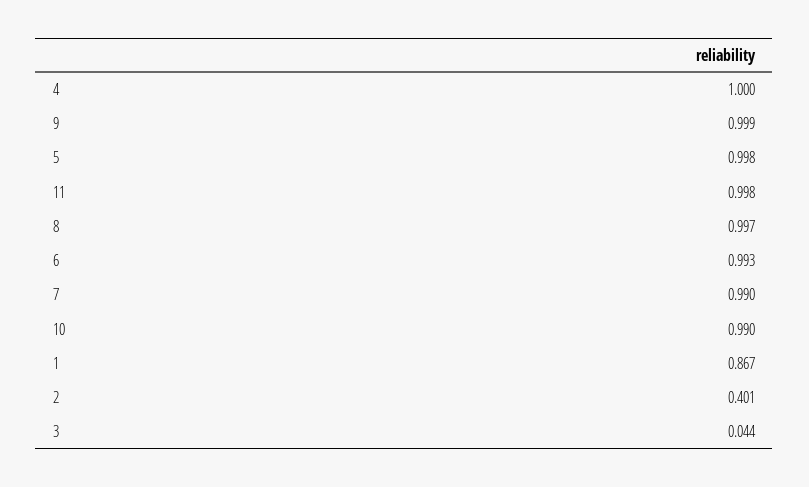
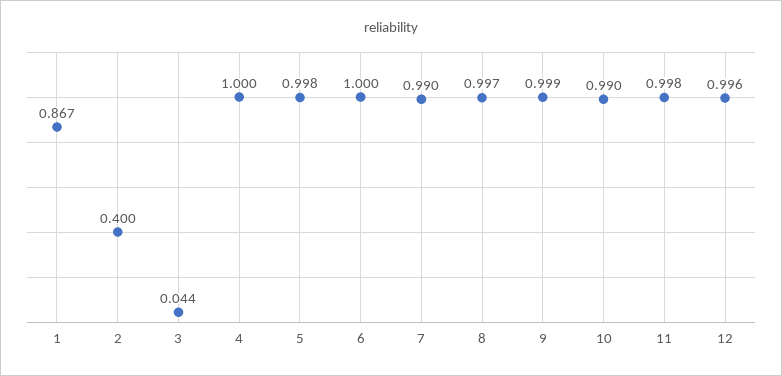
6: 0.993 -> 1
2: 0.401 -> 0.4
12: none -> 0.996

